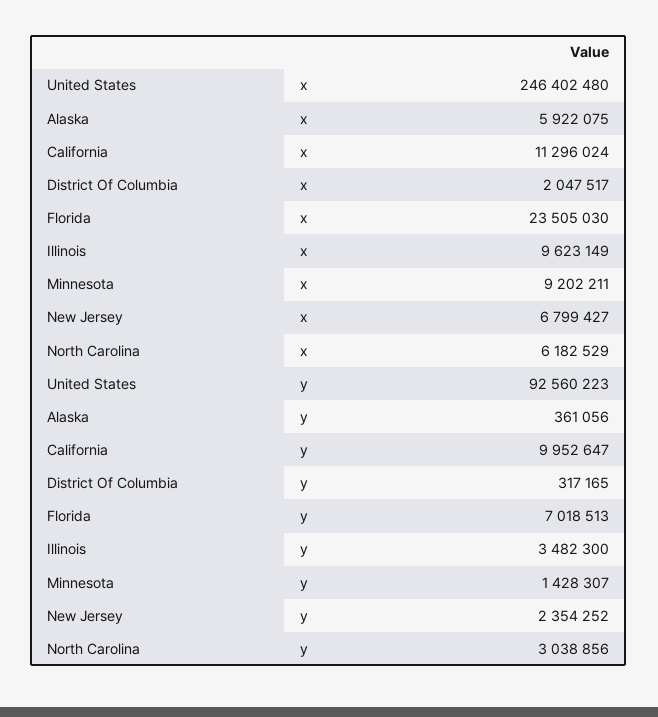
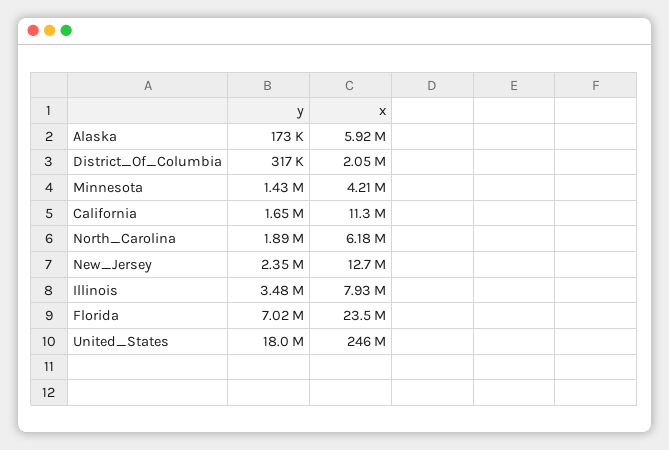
Illinois, x: 9623149 -> 7930000
Minnesota, x: 9202211 -> 4210000
New Jersey, x: 6799427 -> 12700000
United States, y: 92560223 -> 18000000
Alaska, y: 361056 -> 173000
California, y: 9952647 -> 1650000
North Carolina, y: 3038856 -> 1890000

